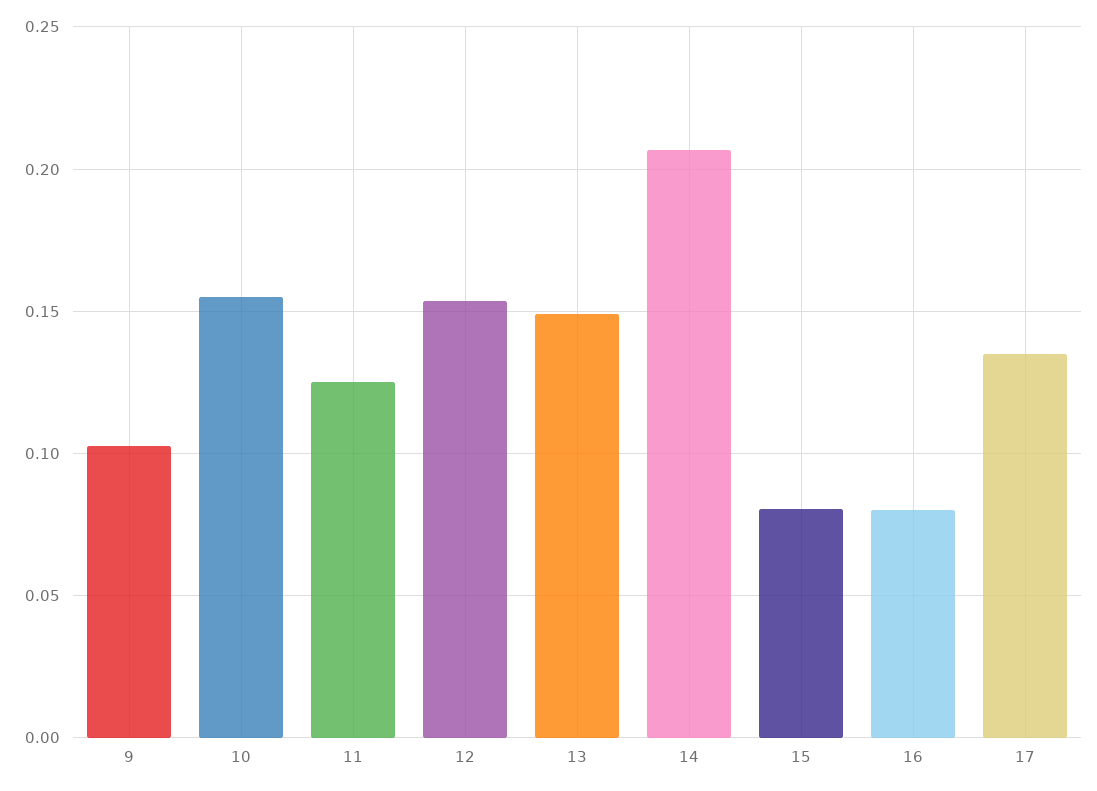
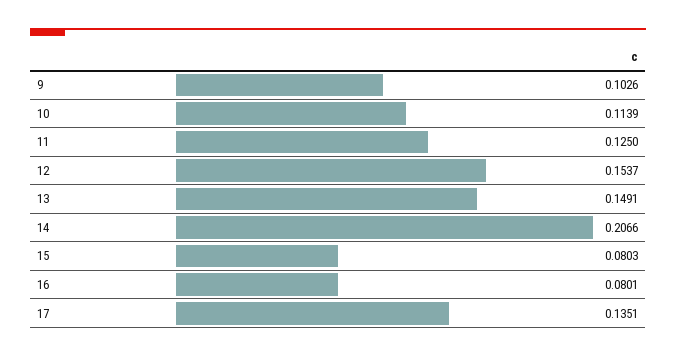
10: 0.155 -> 0.1139

